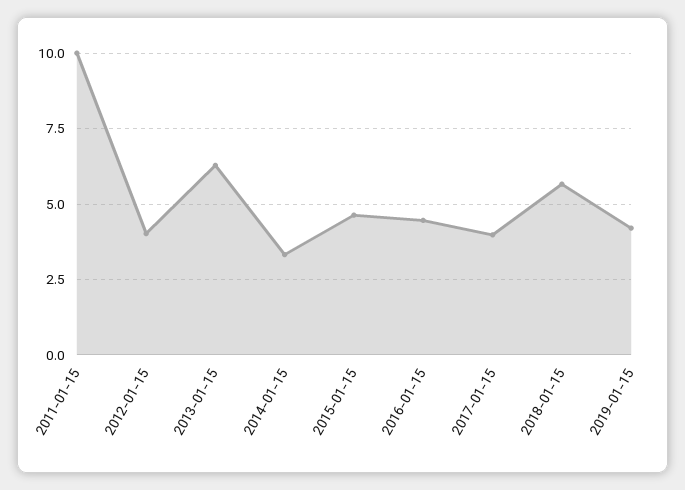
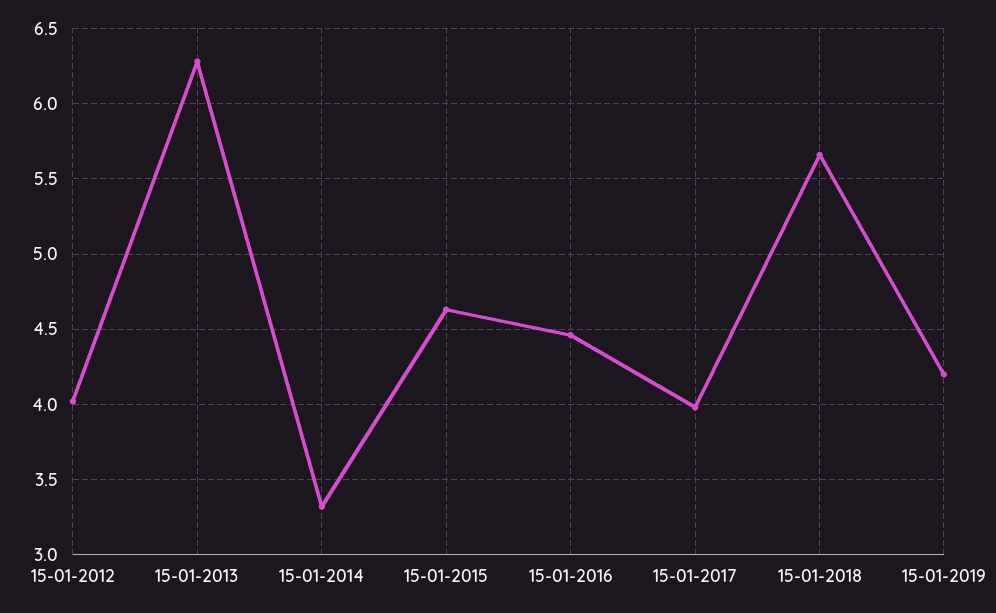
2011-01-15: 10 -> none

